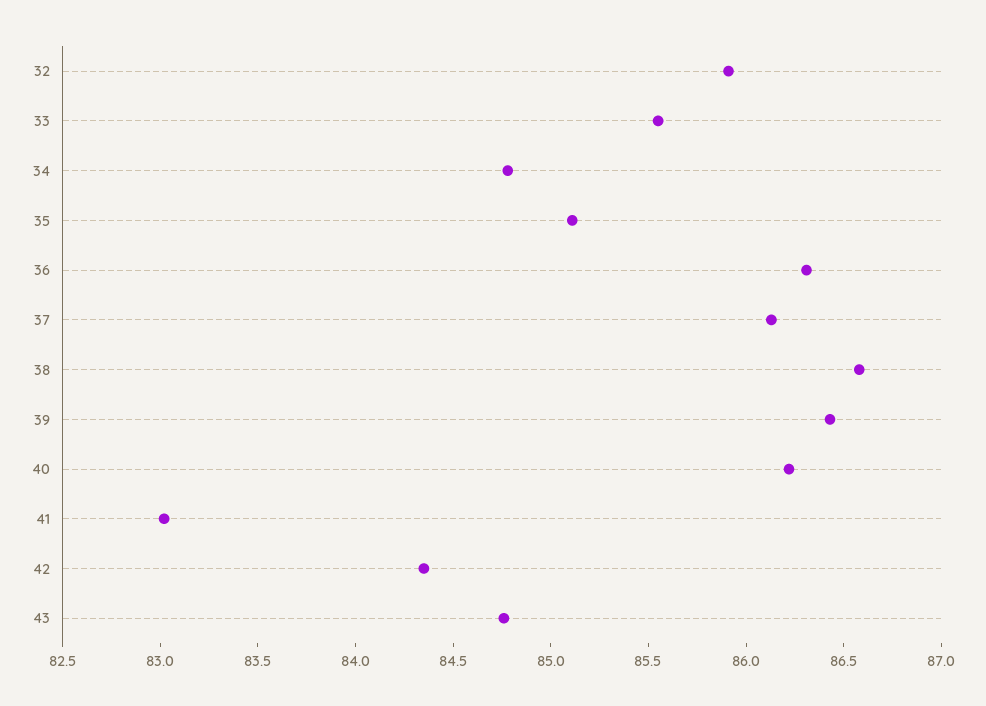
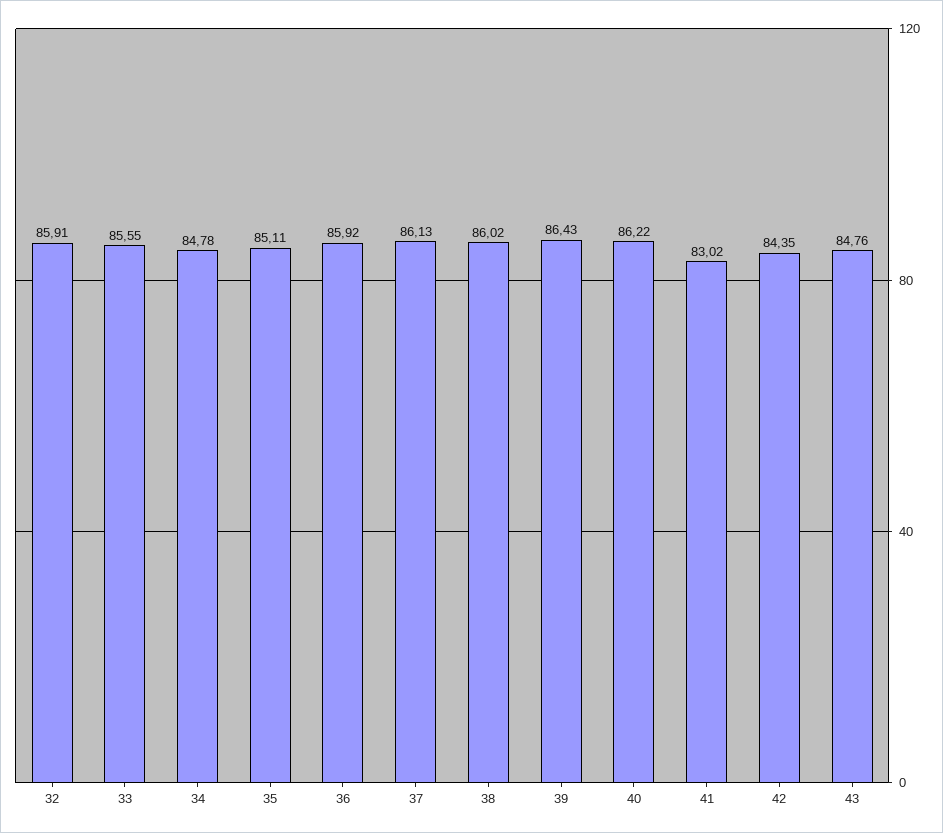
36: 86.3 -> 85.92
38: 86.6 -> 86.02

